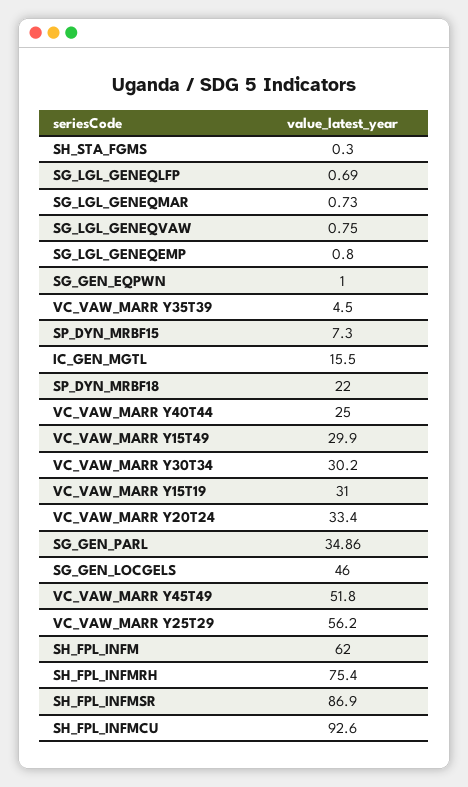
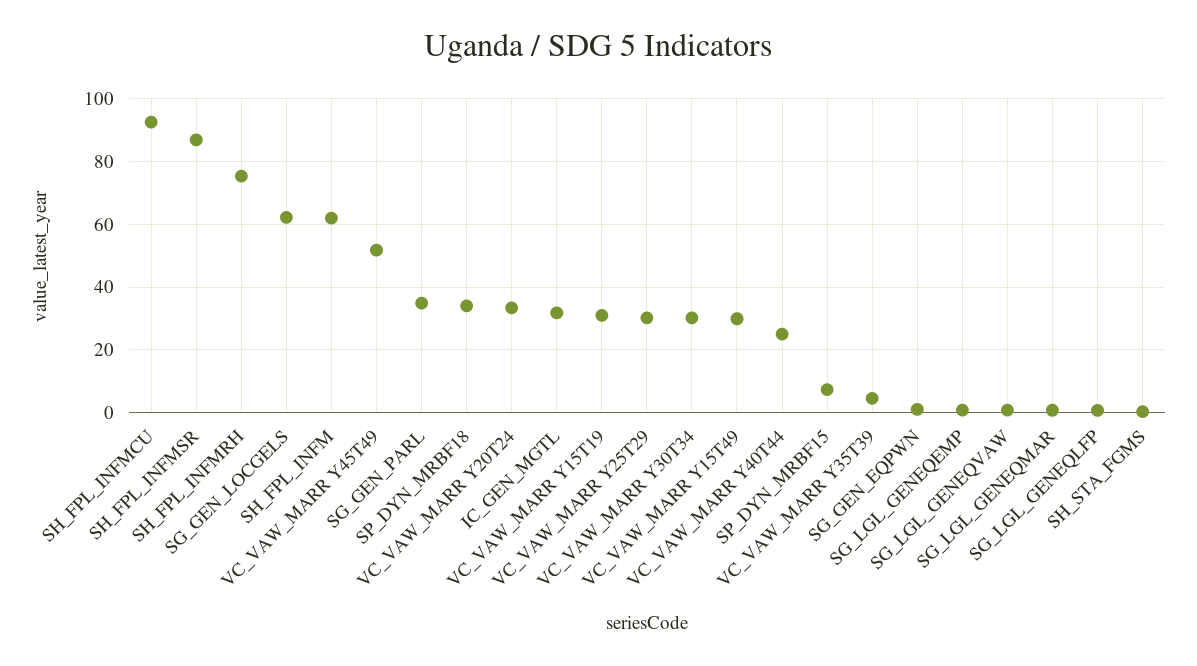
IC_GEN_MGTL: 15.5 -> 32
SP_DYN_MRBF18: 22 -> 34
SG_GEN_LOCGELS: 46 -> 62
VC_VAW_MARR Y25T29: 56.2 -> 30

